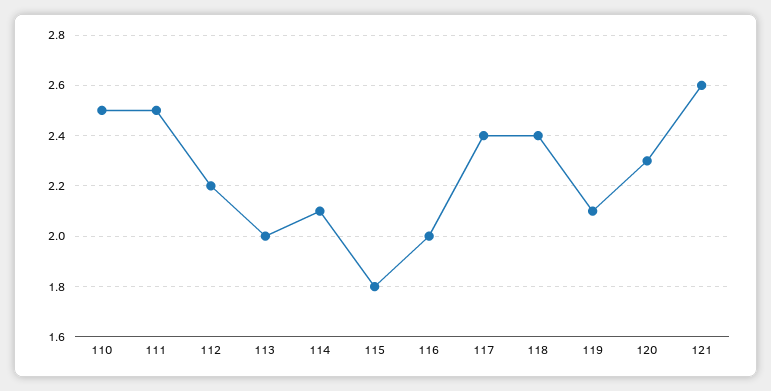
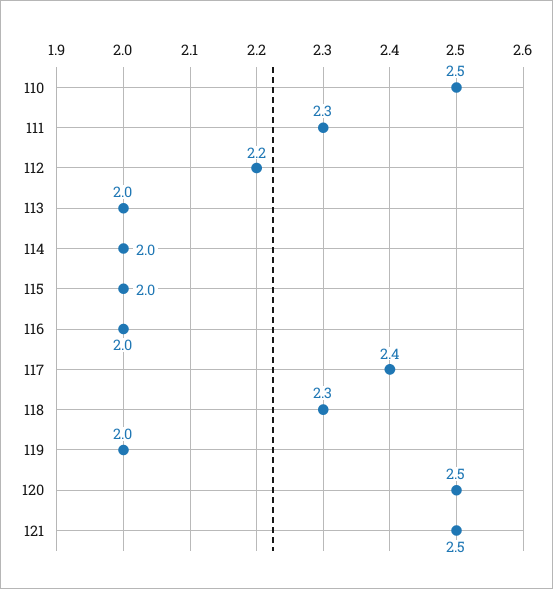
111: 2.5 -> 2.3
114: 2.1 -> 2
115: 1.8 -> 2
118: 2.4 -> 2.3
119: 2.1 -> 2
120: 2.3 -> 2.5
121: 2.6 -> 2.5

